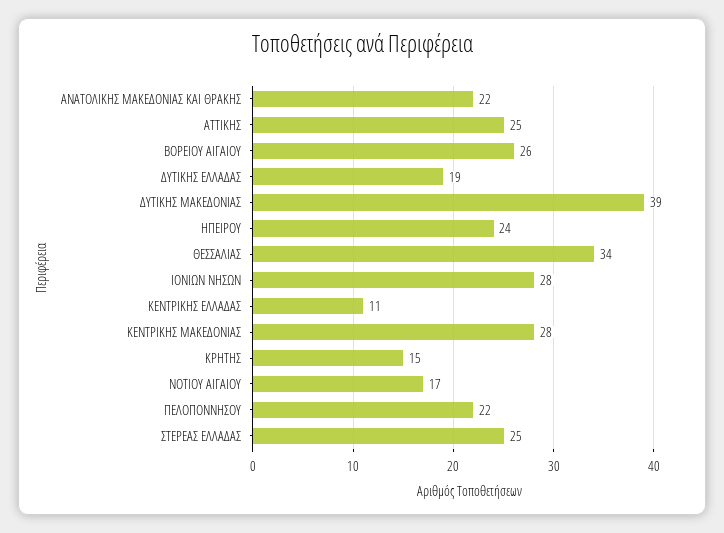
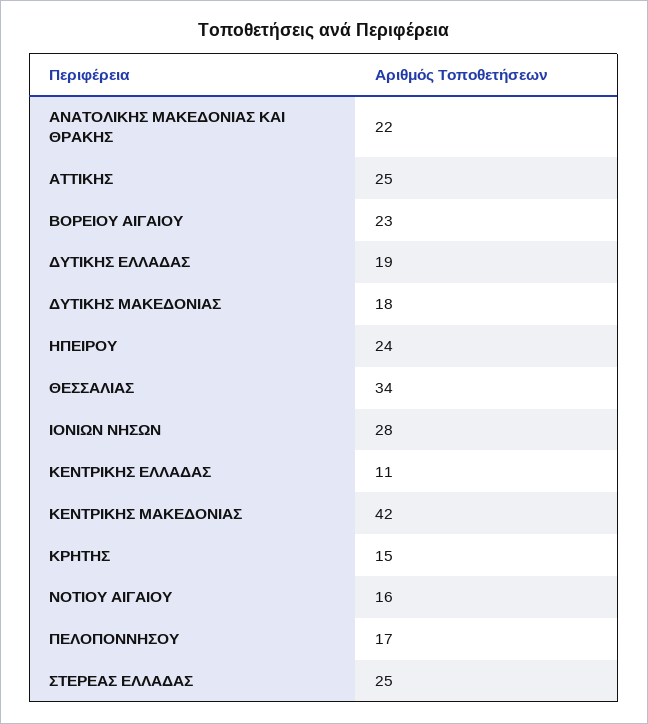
ΒΟΡΕΙΟΥ ΑΙΓΑΙΟΥ: 26 -> 23
ΔΥΤΙΚΗΣ ΜΑΚΕΔΟΝΙΑΣ: 39 -> 18
ΚΕΝΤΡΙΚΗΣ ΜΑΚΕΔΟΝΙΑΣ: 28 -> 42
ΝΟΤΙΟΥ ΑΙΓΑΙΟΥ: 17 -> 16
ΠΕΛΟΠΟΝΝΗΣΟΥ: 22 -> 17

